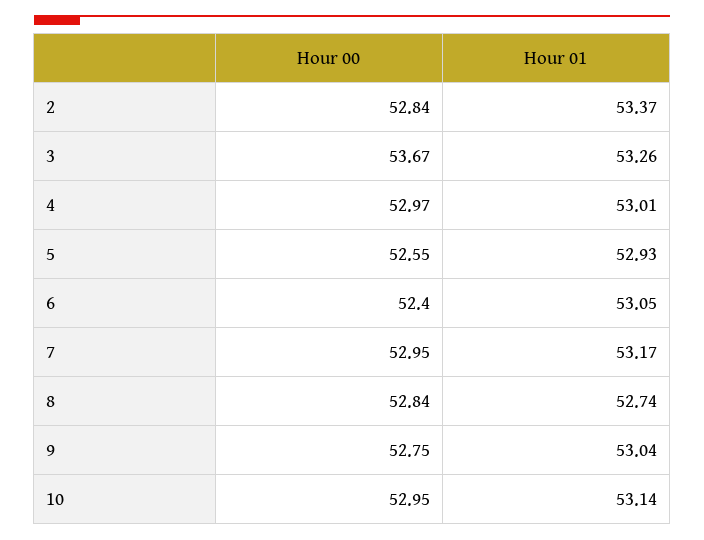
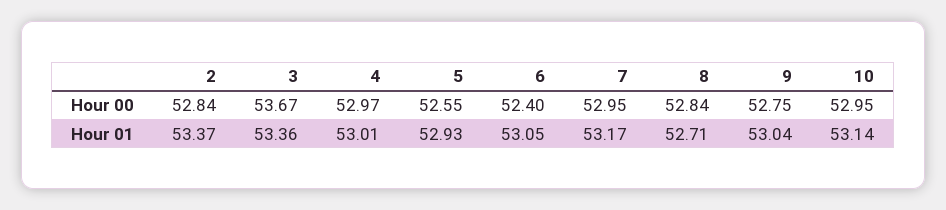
Hour 01, 3: 53.26 -> 53.36
Hour 01, 8: 52.74 -> 52.71

